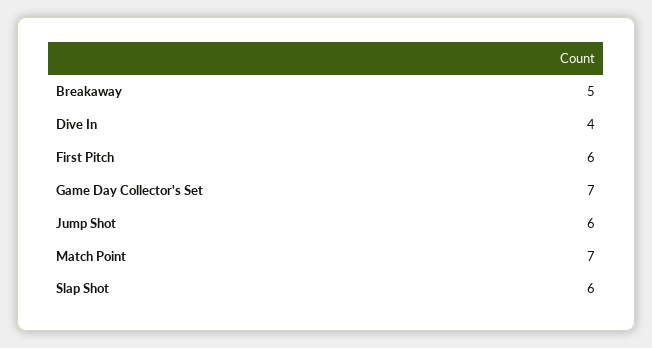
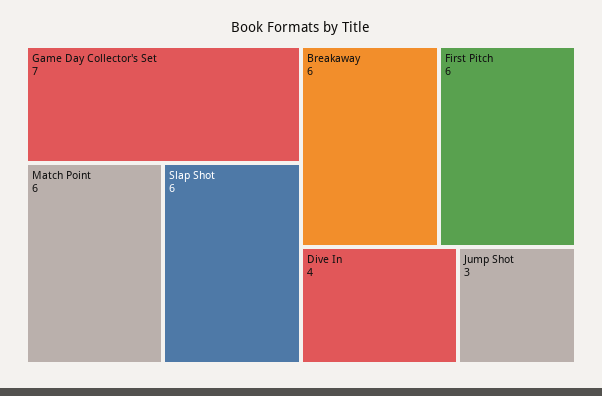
Breakaway: 5 -> 6
Jump Shot: 6 -> 3
Match Point: 7 -> 6

